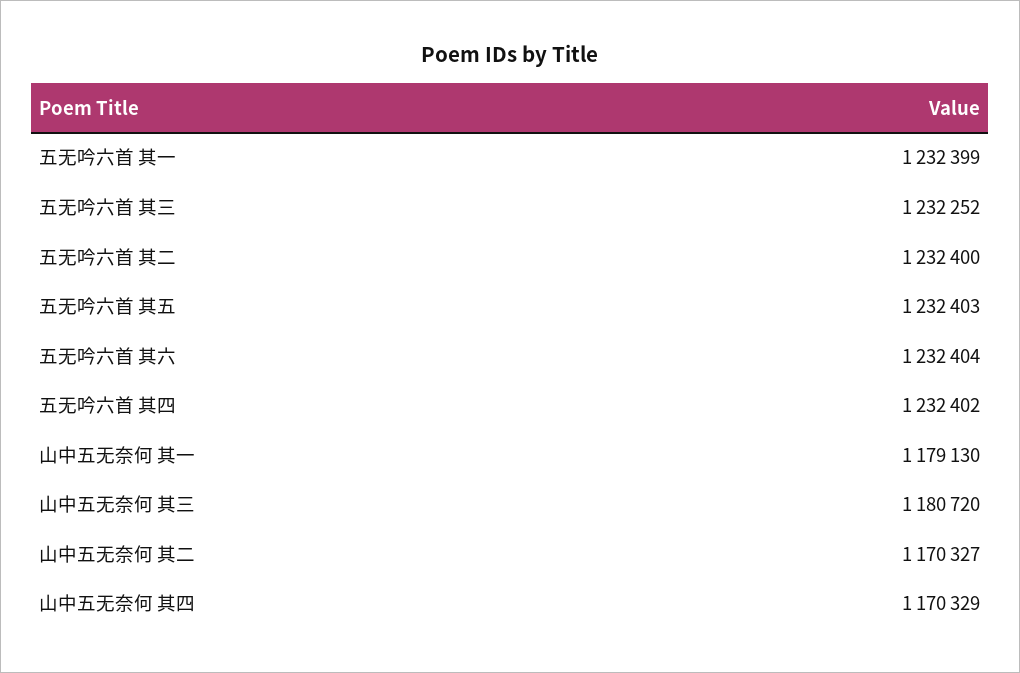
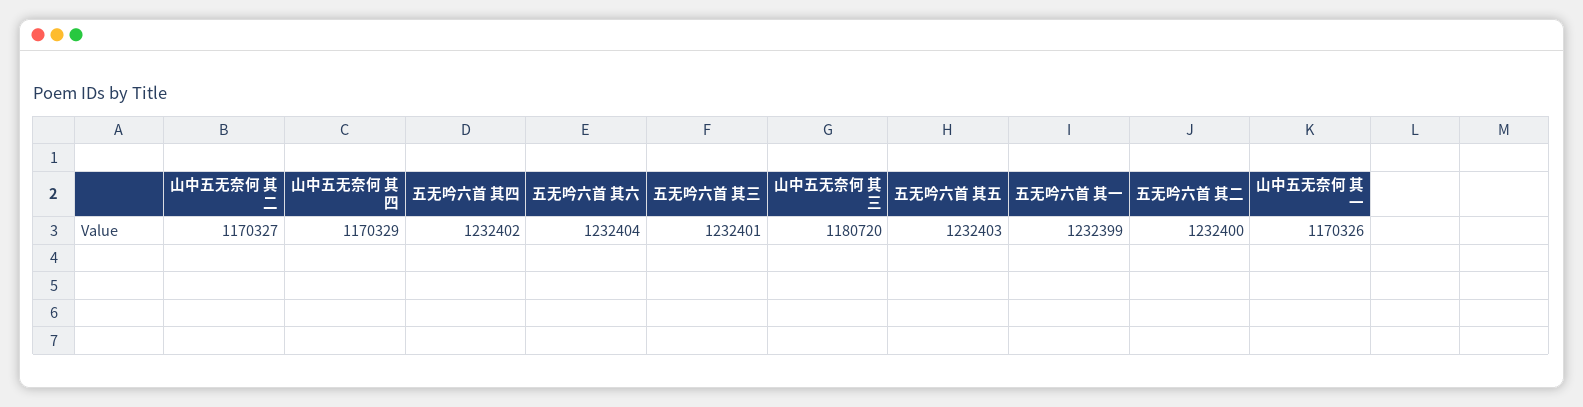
五无吟六首 其三: 1232252 -> 1232401
山中五无奈何 其一: 1179130 -> 1170326

